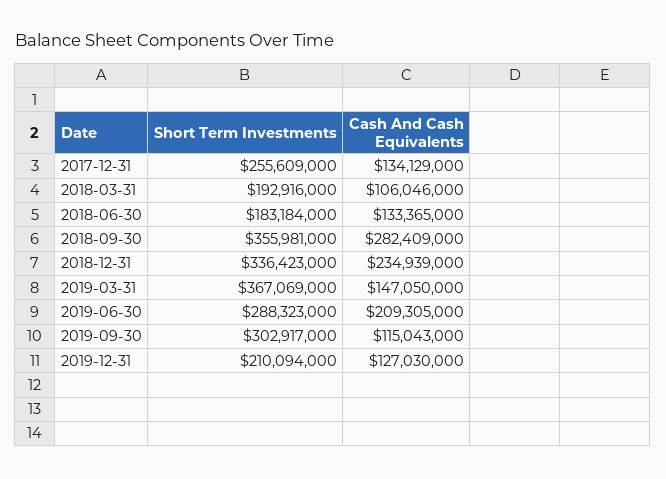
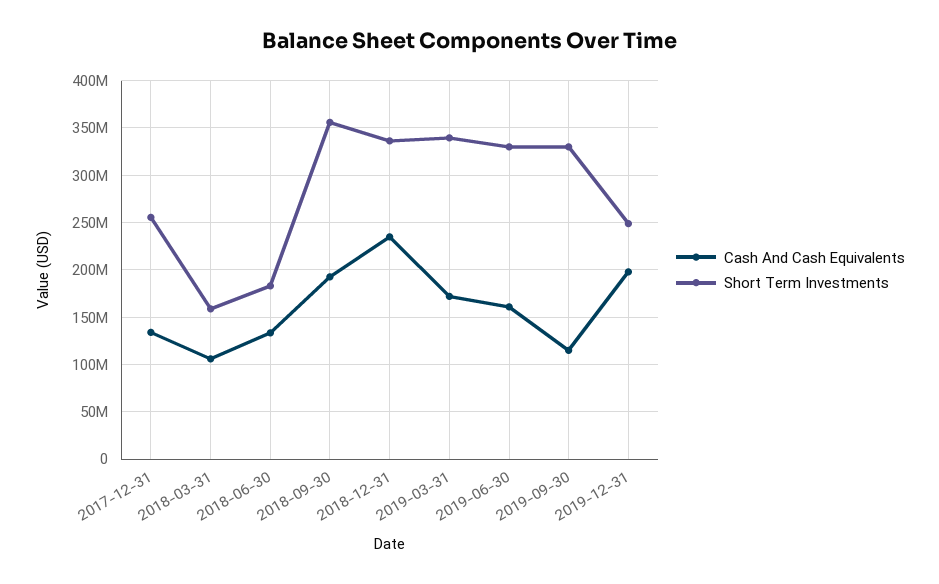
Short Term Investments, 2018-03-31: 192916000 -> 160000000
Cash And Cash Equivalents, 2018-09-30: 282409000 -> 190000000
Short Term Investments, 2019-03-31: 367069000 -> 340000000
Cash And Cash Equivalents, 2019-03-31: 147050000 -> 170000000
Short Term Investments, 2019-06-30: 288323000 -> 330000000
Cash And Cash Equivalents, 2019-06-30: 209305000 -> 160000000
Short Term Investments, 2019-09-30: 302917000 -> 330000000
Short Term Investments, 2019-12-31: 210094000 -> 250000000
Cash And Cash Equivalents, 2019-12-31: 127030000 -> 200000000

